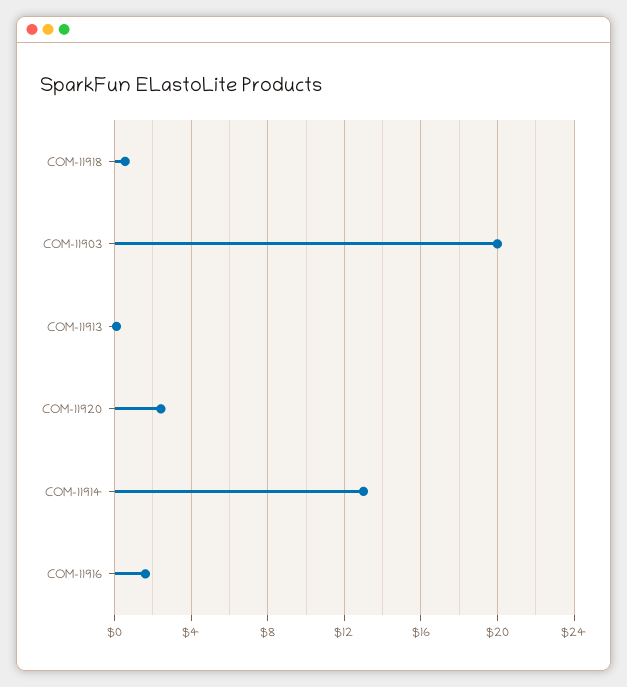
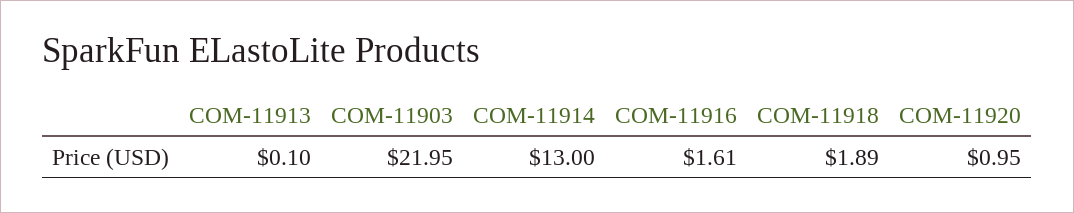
COM-11918: 0.5 -> 1.89
COM-11903: 20 -> 21.95
COM-11920: 2.5 -> 0.95

